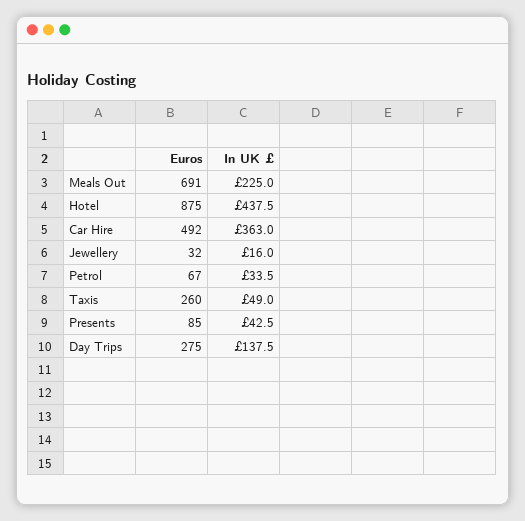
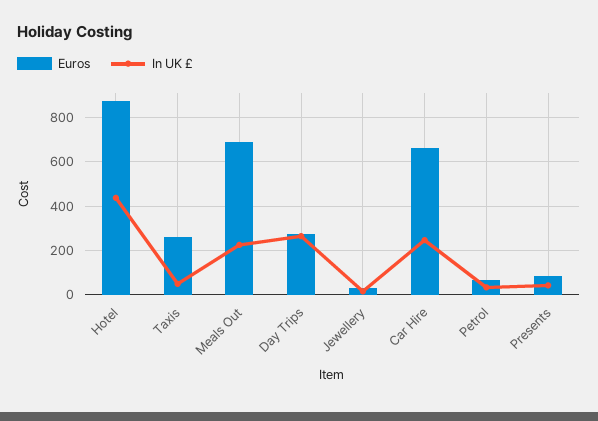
Euros, Car Hire: 492 -> 650
In UK £, Car Hire: 363 -> 250
In UK £, Day Trips: 137.5 -> 250

